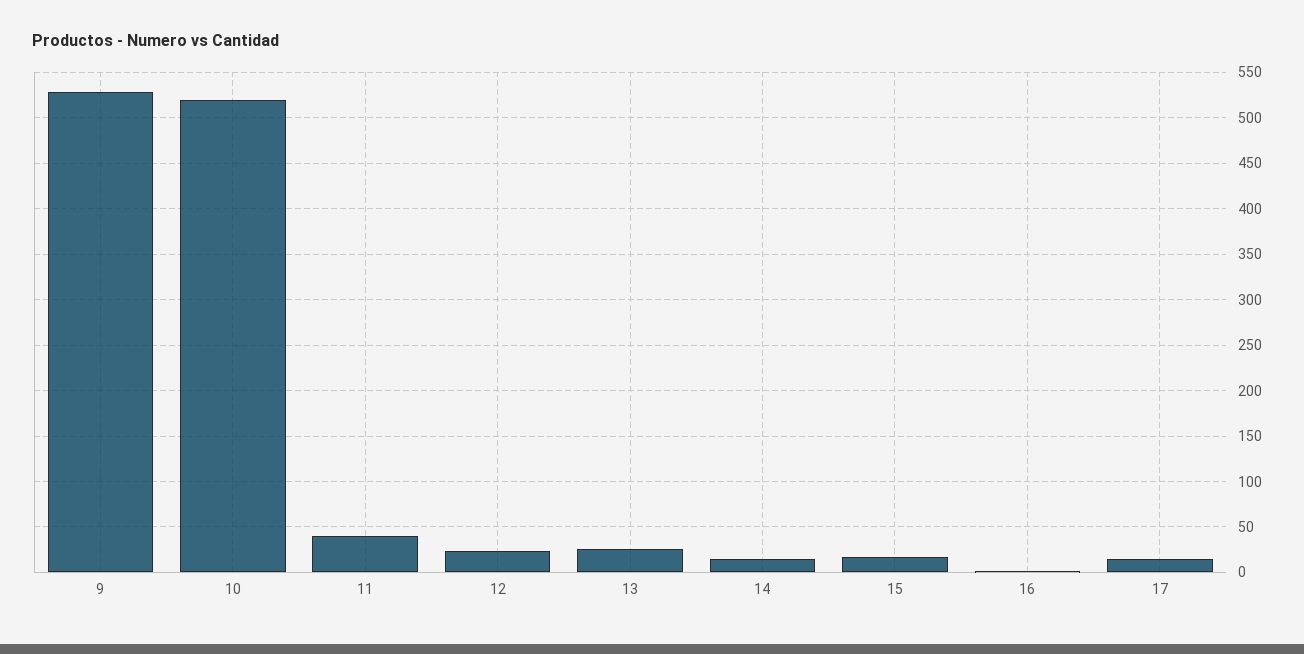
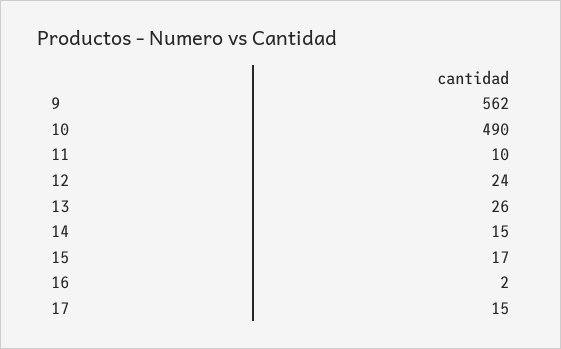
9: 530 -> 562
10: 520 -> 490
11: 40 -> 10

